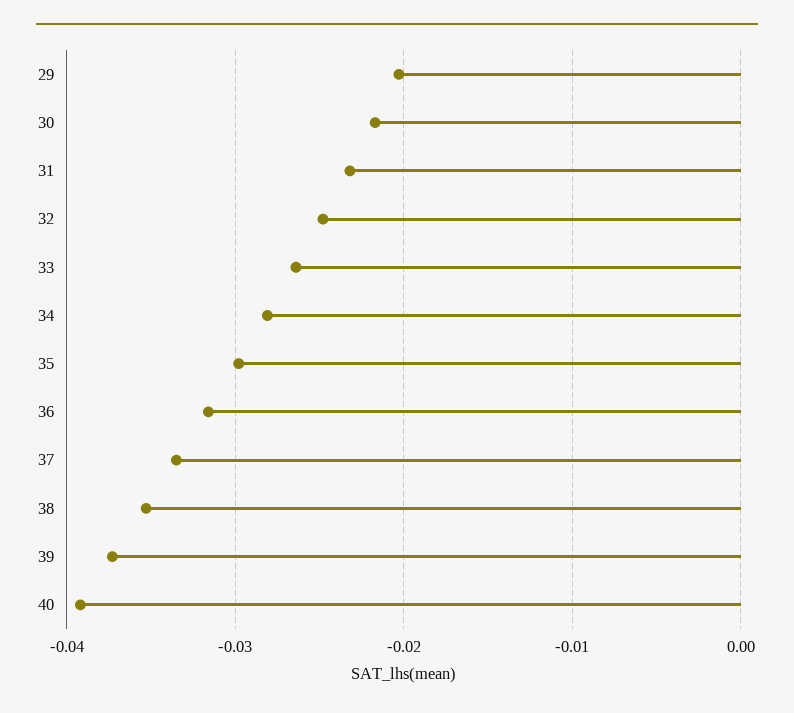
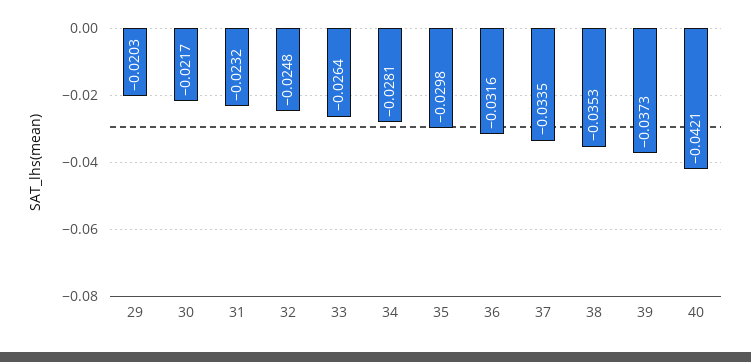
40: -0.039 -> -0.0421

